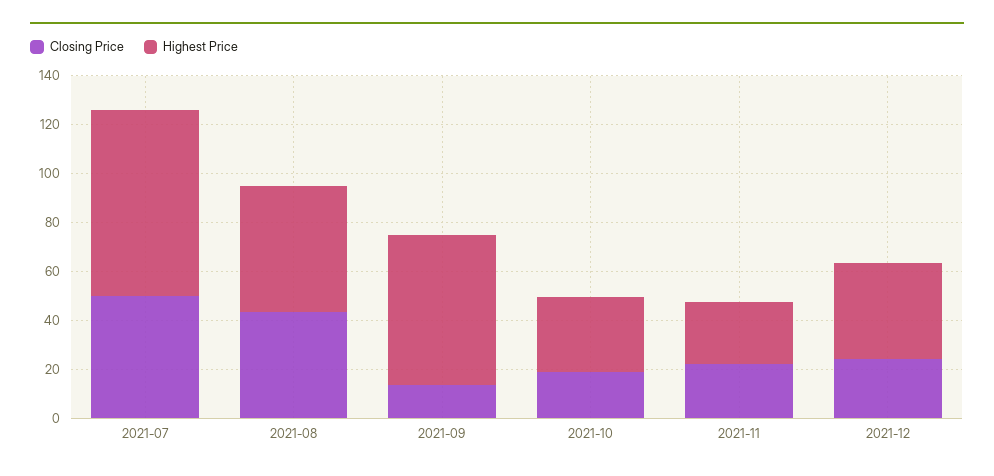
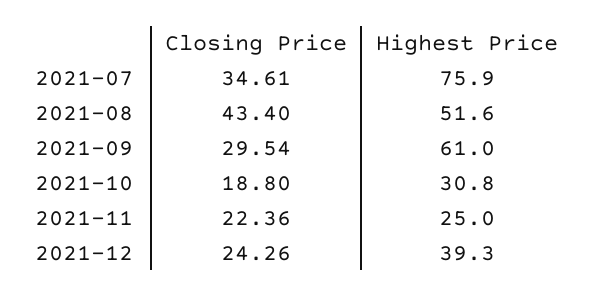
Closing Price, 2021-07: 50 -> 34.61
Closing Price, 2021-09: 15 -> 29.54

